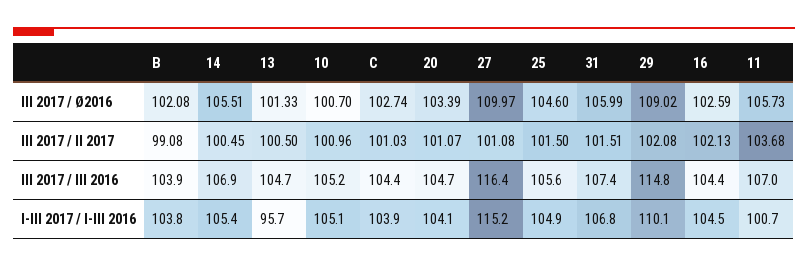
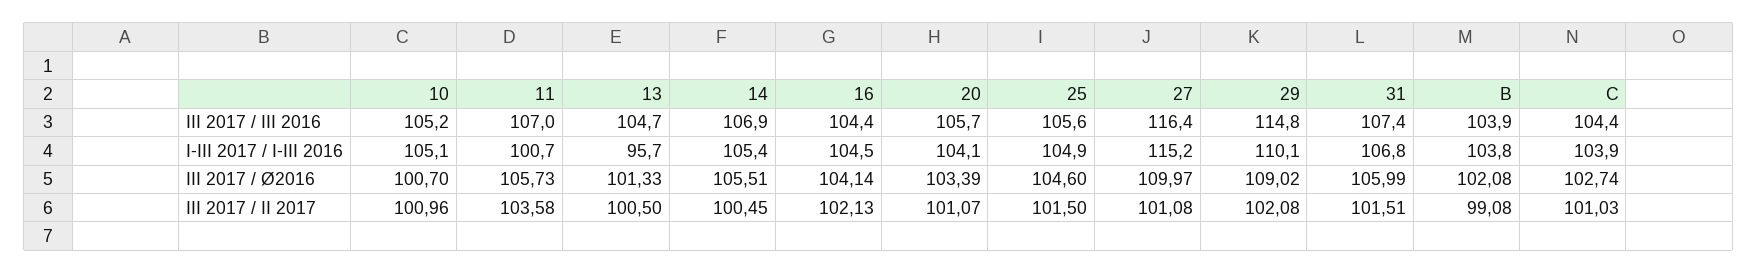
16, III 2017 / Ø2016: 102.59 -> 104.14
11, III 2017 / II 2017: 103.68 -> 103.58
20, III 2017 / III 2016: 104.7 -> 105.7

